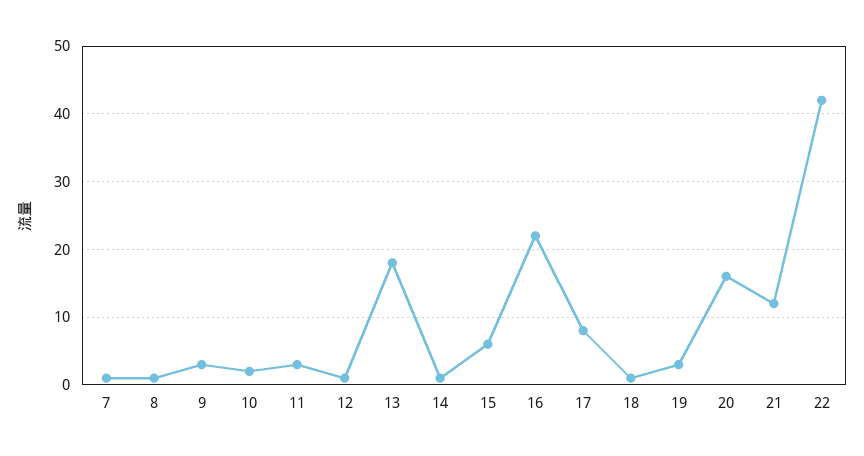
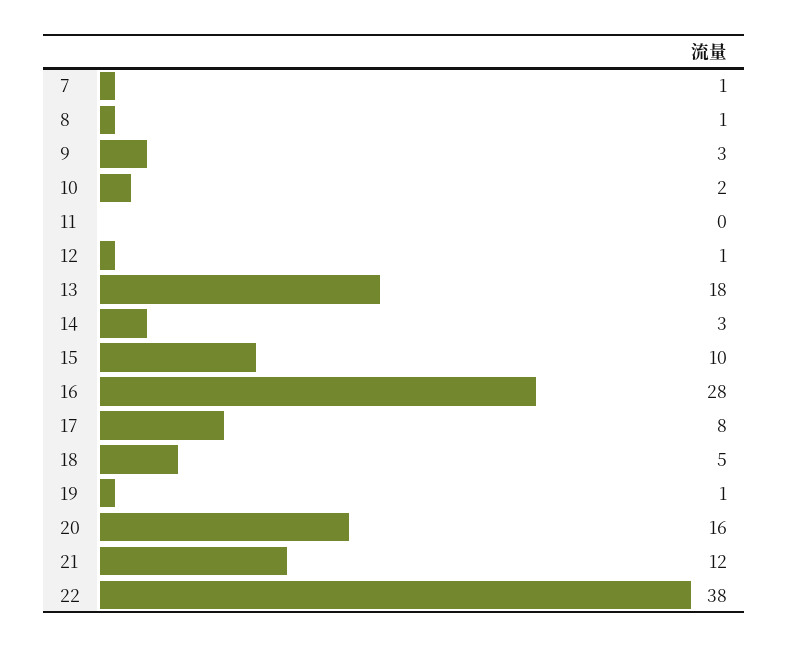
11: 3 -> 0
14: 1 -> 3
15: 6 -> 10
16: 22 -> 28
18: 1 -> 5
19: 3 -> 1
22: 42 -> 38

